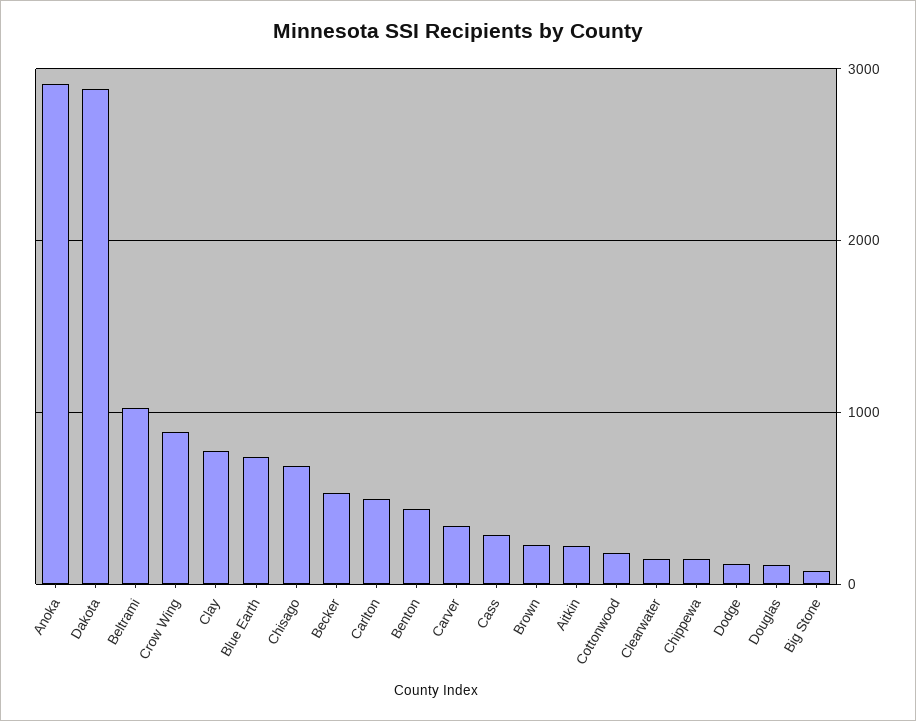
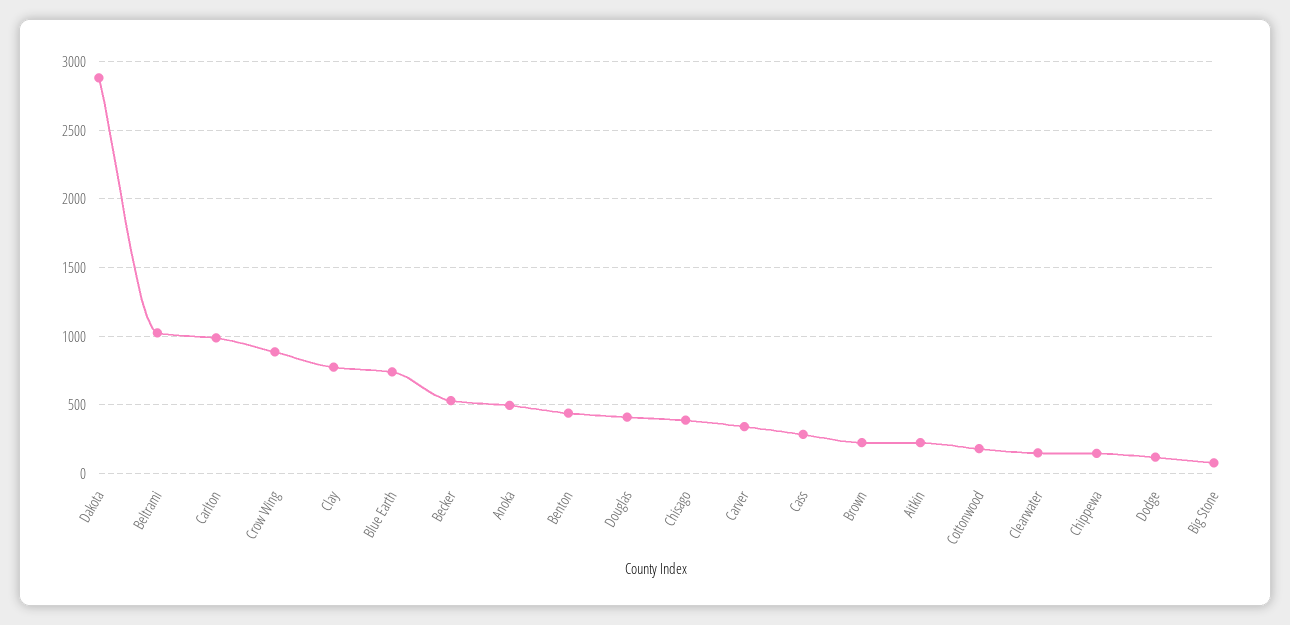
Anoka: 2900 -> 500
Chisago: 700 -> 400
Carlton: 500 -> 1000
Douglas: 100 -> 400

